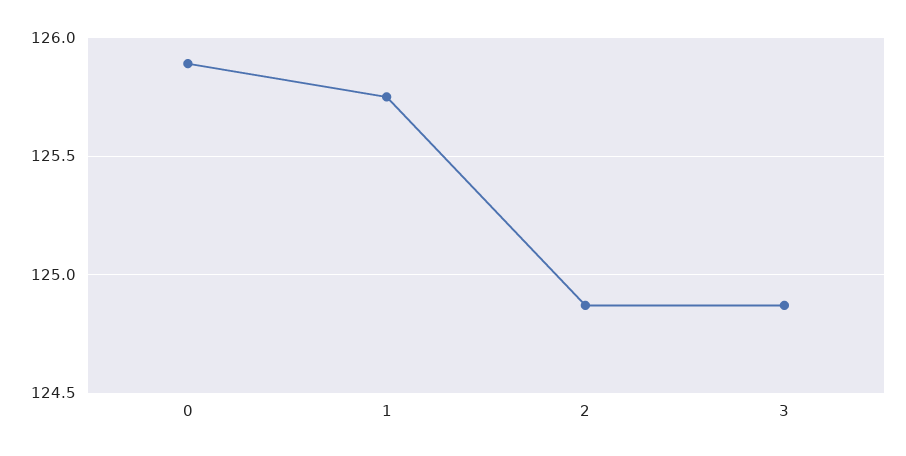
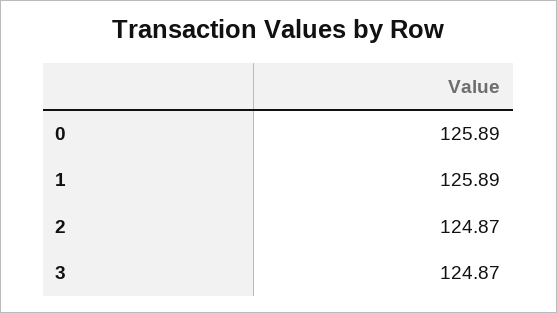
1: 125.75 -> 125.89

